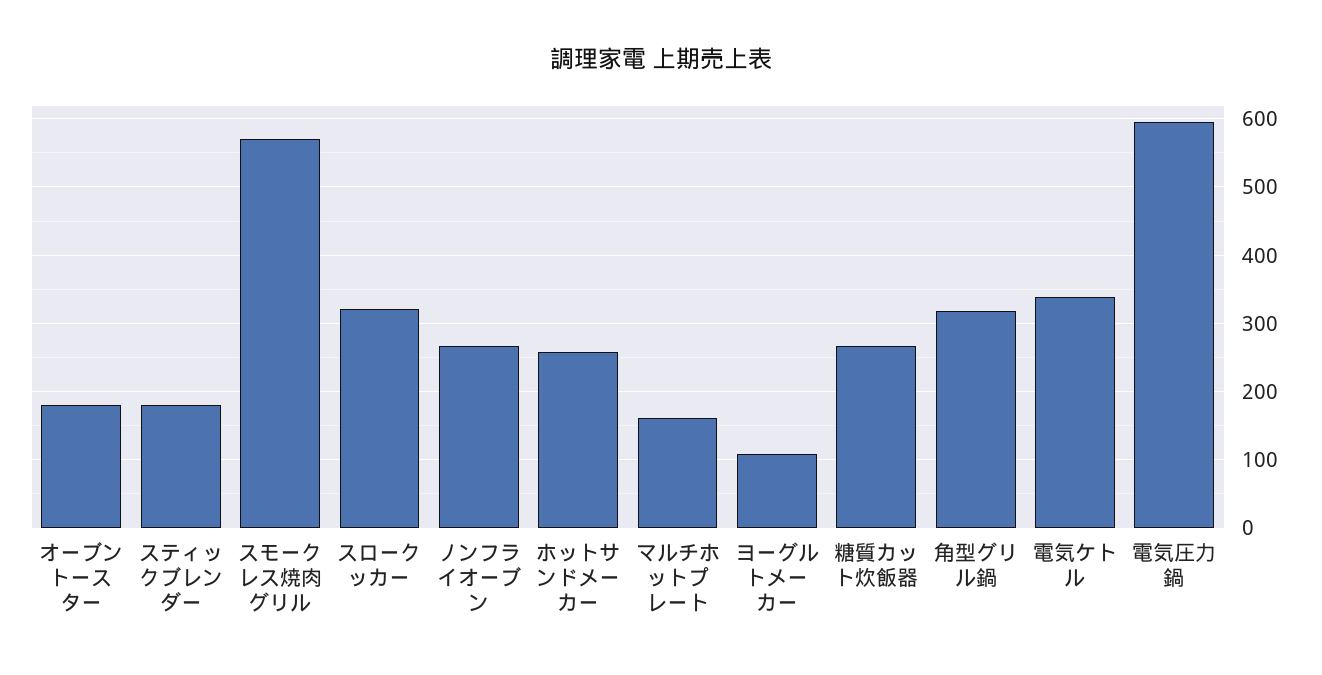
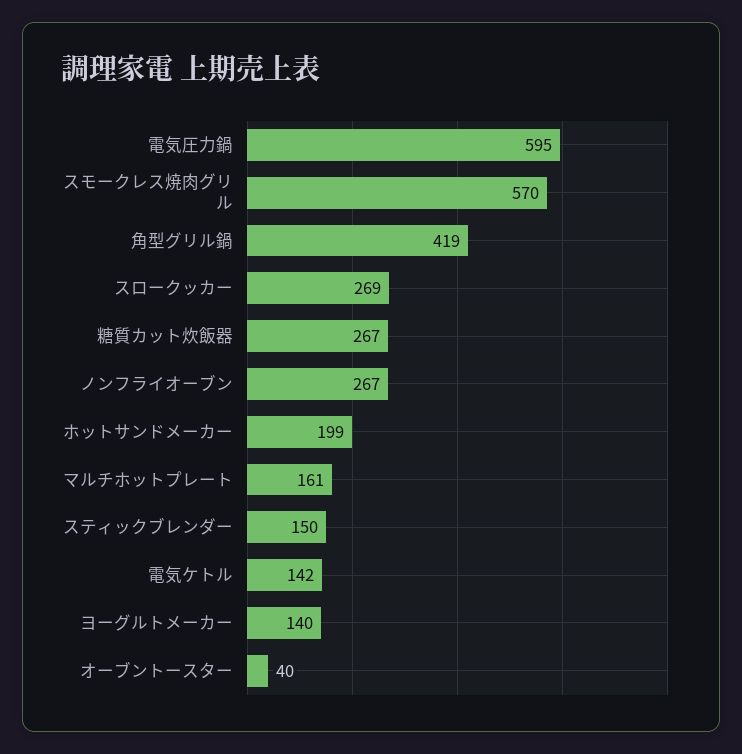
オーブントースター: 180 -> 40
スティックブレンダー: 180 -> 150
スロークッカー: 320 -> 269
ホットサンドメーカー: 260 -> 199
ヨーグルトメーカー: 110 -> 140
角型グリル鍋: 320 -> 419
電気ケトル: 340 -> 142

